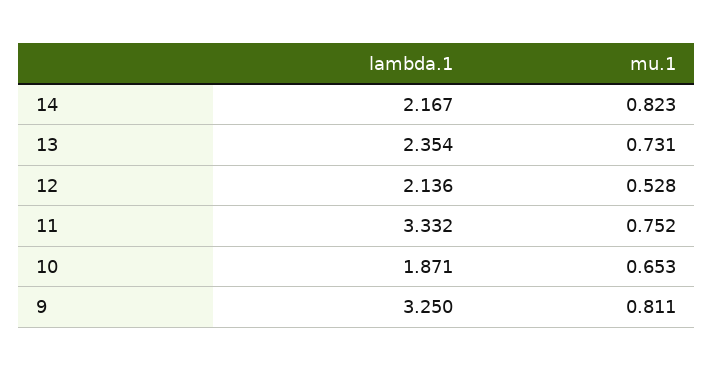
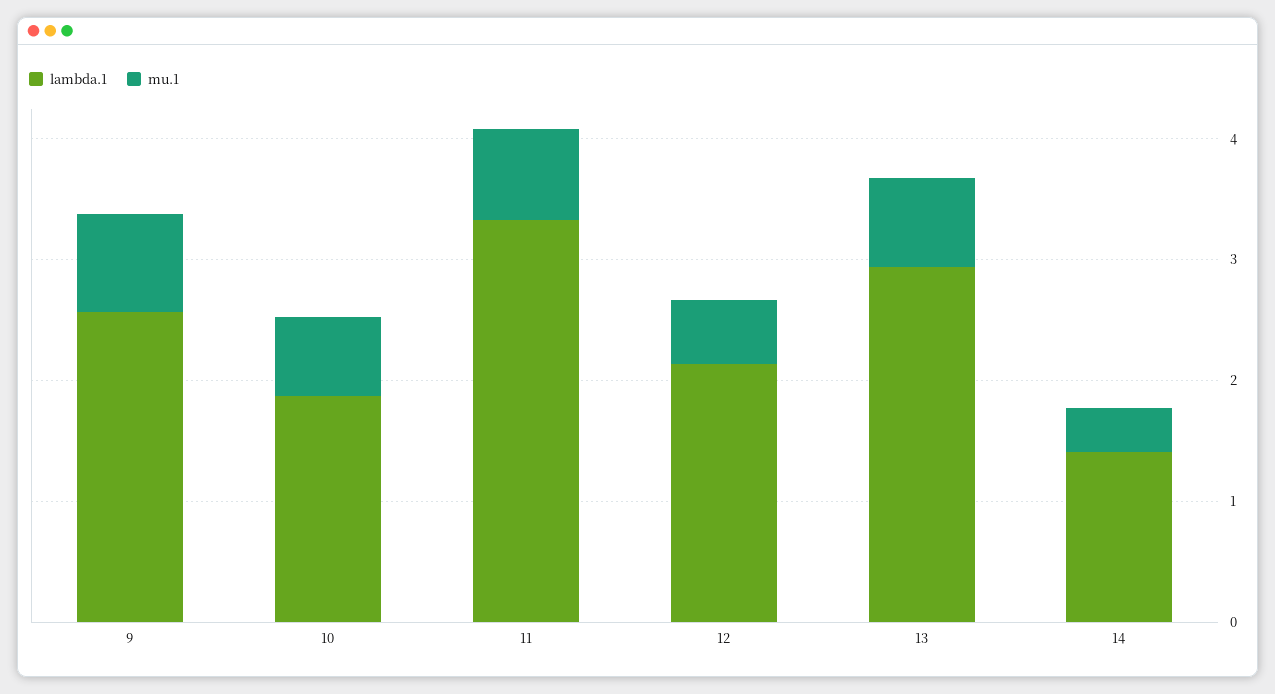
lambda.1, 14: 2.167 -> 1.4
mu.1, 14: 0.823 -> 0.4
lambda.1, 13: 2.354 -> 3
lambda.1, 9: 3.25 -> 2.6

